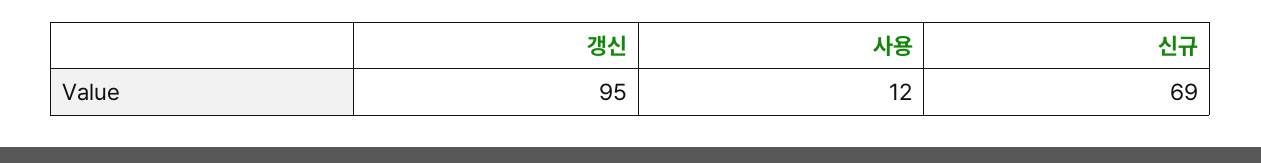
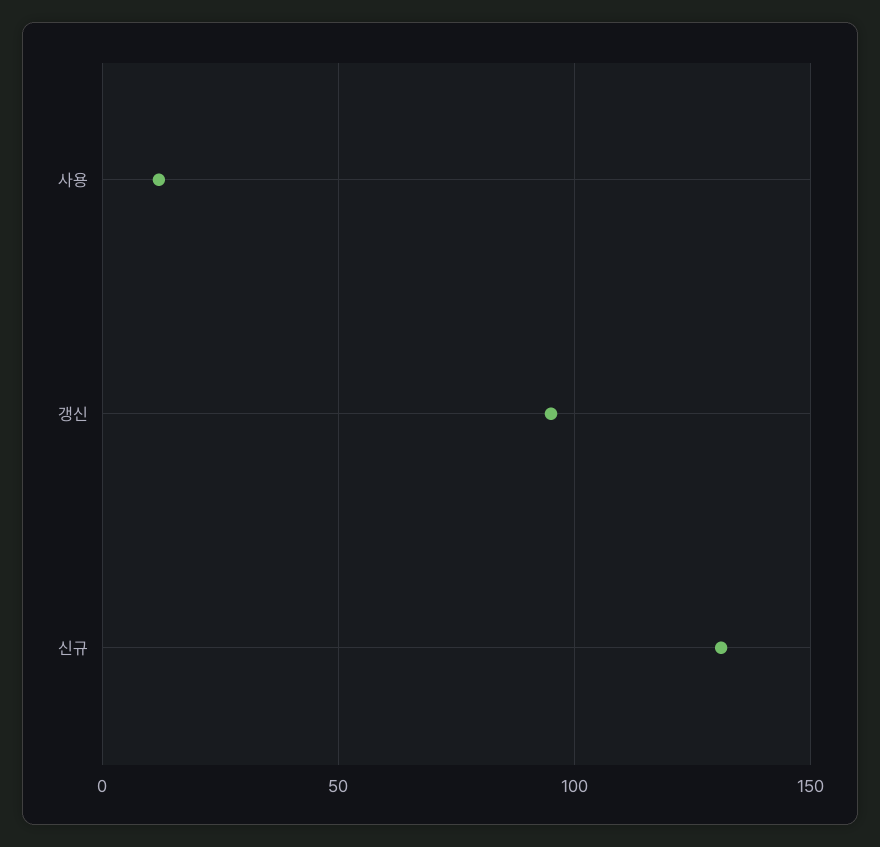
신규: 69 -> 130

